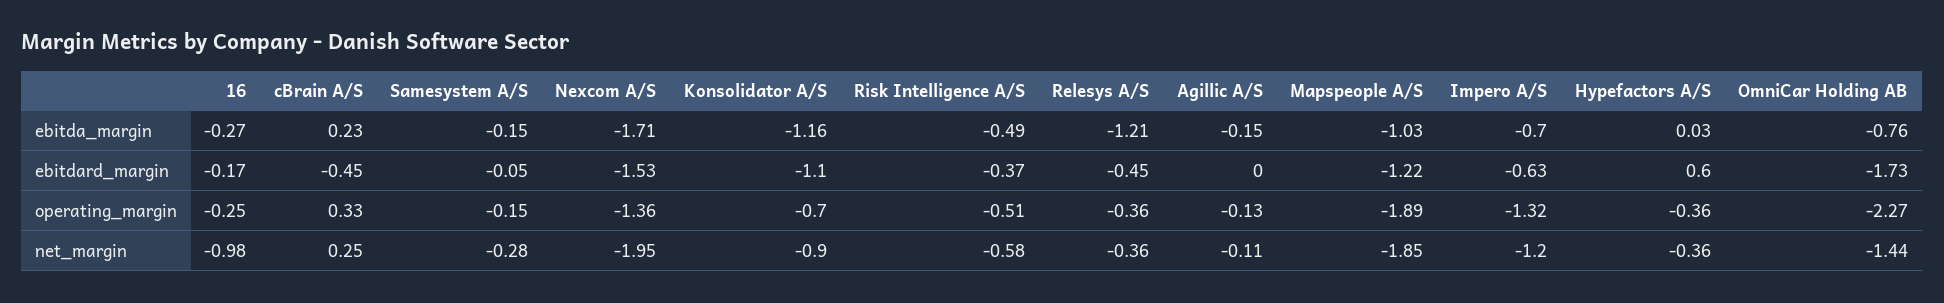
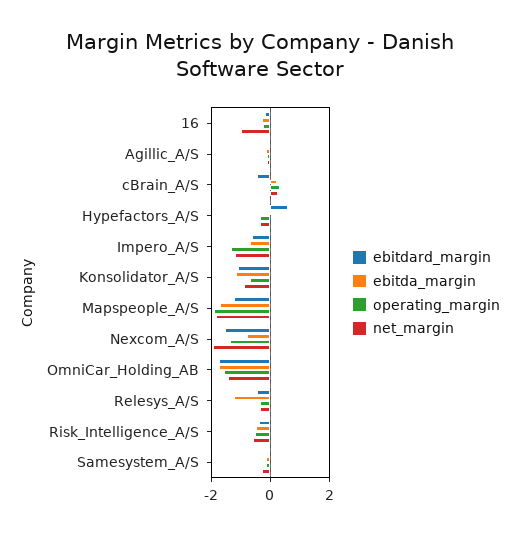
ebitda_margin, Nexcom A/S: -1.71 -> -0.75
ebitda_margin, Mapspeople A/S: -1.03 -> -1.75
ebitda_margin, OmniCar Holding AB: -0.76 -> -1.75
operating_margin, OmniCar Holding AB: -2.27 -> -1.5

